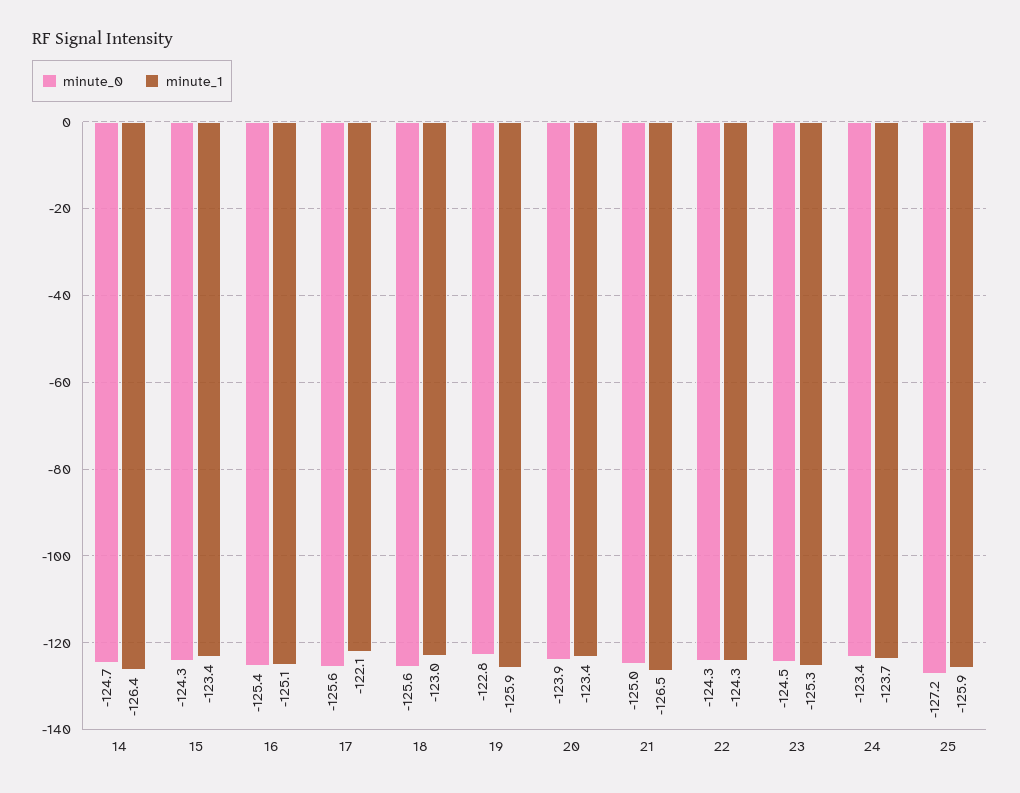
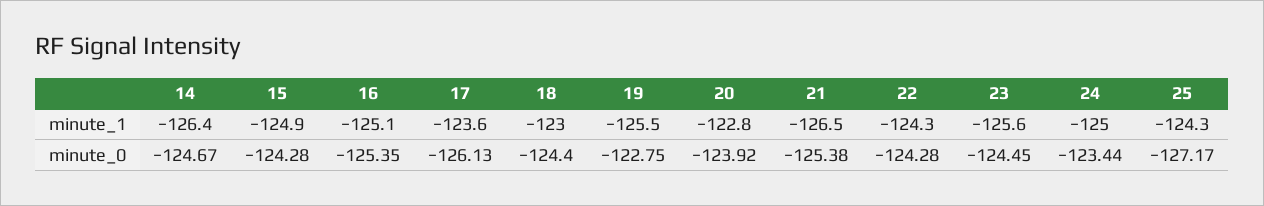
minute_1, 15: -123.4 -> -124.9
minute_0, 17: -125.6 -> -126.13
minute_1, 17: -122.1 -> -123.6
minute_0, 18: -125.6 -> -124.4
minute_1, 19: -125.9 -> -125.5
minute_1, 20: -123.4 -> -122.8
minute_0, 21: -125 -> -125.38
minute_1, 23: -125.3 -> -125.6
minute_1, 24: -123.7 -> -125
minute_1, 25: -125.9 -> -124.3

